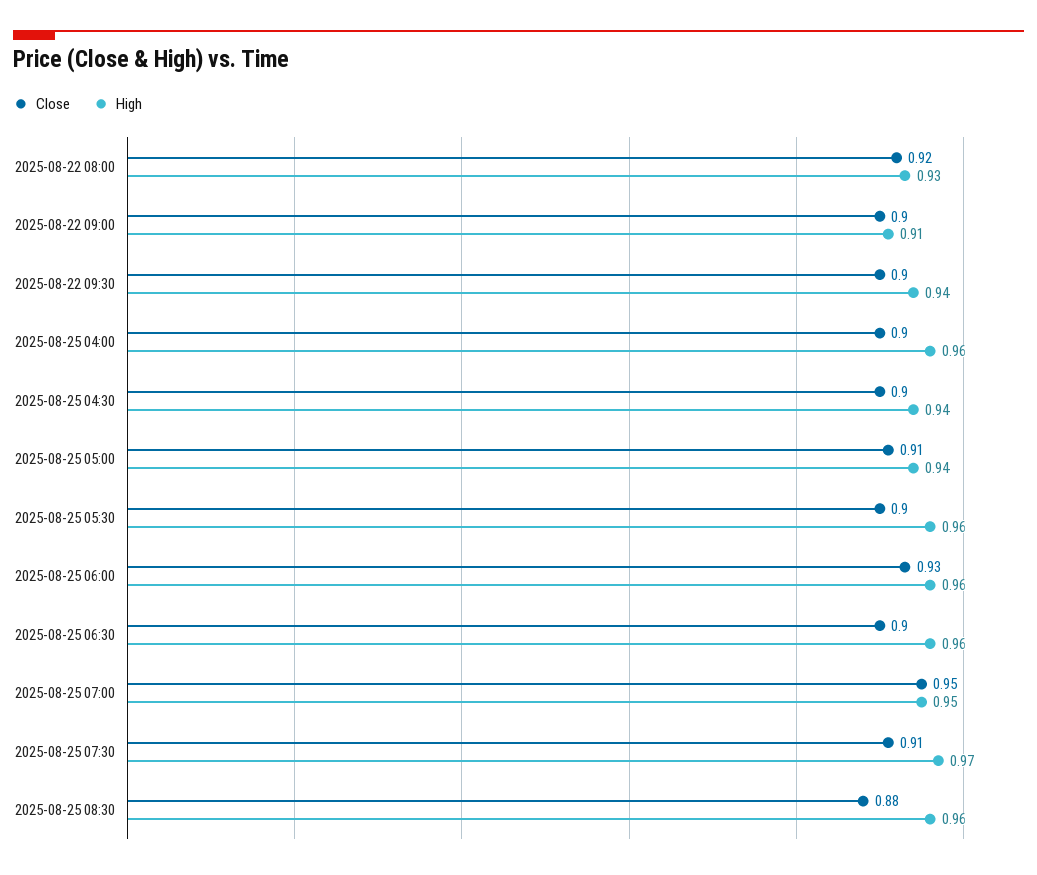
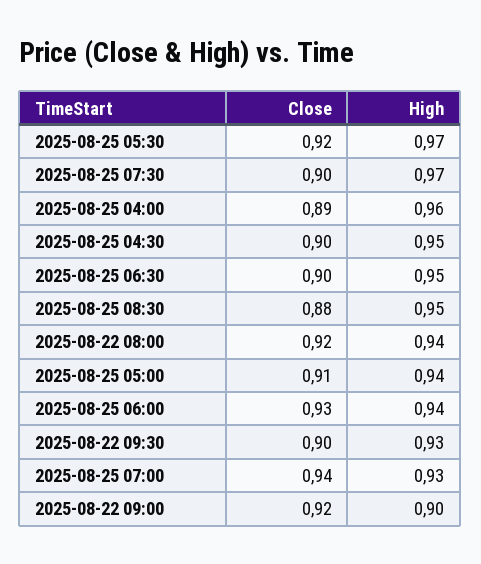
High, 2025-08-22 08:00: 0.93 -> 0.94
Close, 2025-08-22 09:00: 0.9 -> 0.92
High, 2025-08-22 09:00: 0.91 -> 0.9
High, 2025-08-22 09:30: 0.94 -> 0.93
Close, 2025-08-25 04:00: 0.9 -> 0.89
High, 2025-08-25 04:30: 0.94 -> 0.95
Close, 2025-08-25 05:30: 0.9 -> 0.92
High, 2025-08-25 05:30: 0.96 -> 0.97
High, 2025-08-25 06:00: 0.96 -> 0.94
High, 2025-08-25 06:30: 0.96 -> 0.95
Close, 2025-08-25 07:00: 0.95 -> 0.94
High, 2025-08-25 07:00: 0.95 -> 0.93
Close, 2025-08-25 07:30: 0.91 -> 0.9
High, 2025-08-25 08:30: 0.96 -> 0.95

